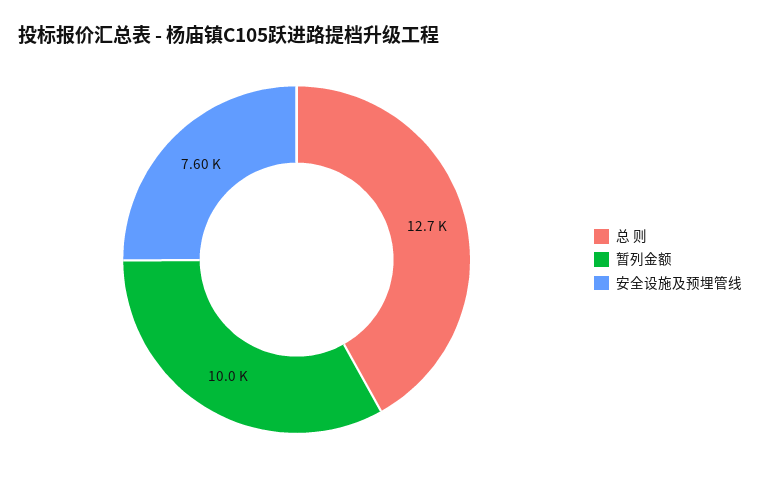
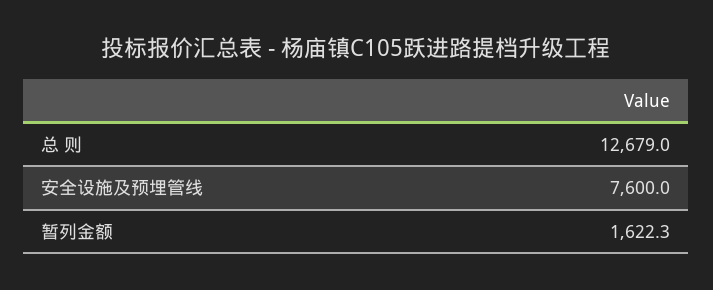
暂列金额: 10000 -> 1622.3

